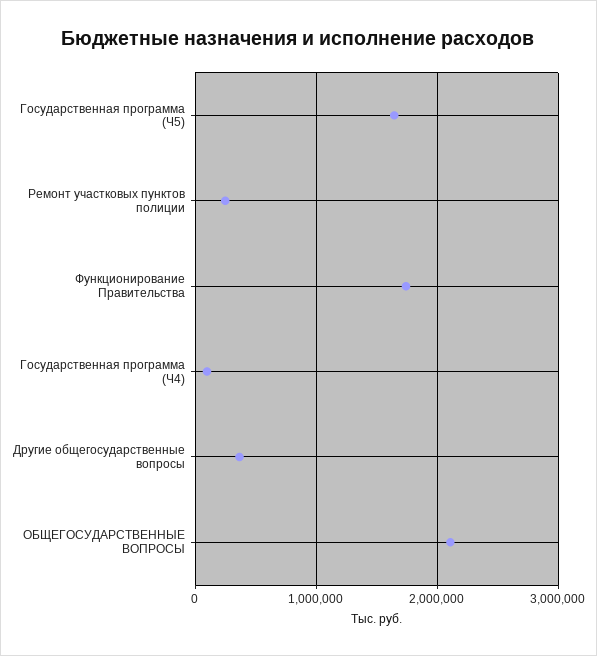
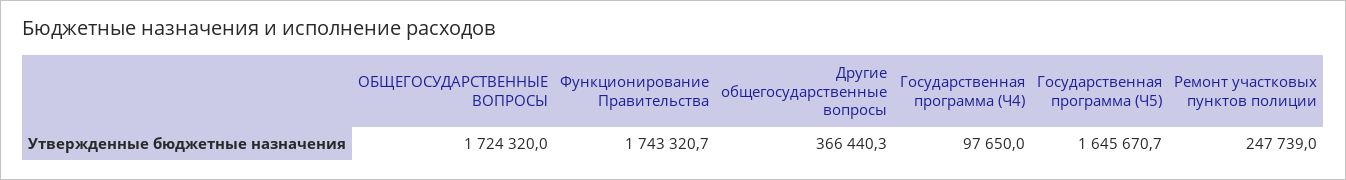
ОБЩЕГОСУДАРСТВЕННЫЕ ВОПРОСЫ: 2100000 -> 1724320

